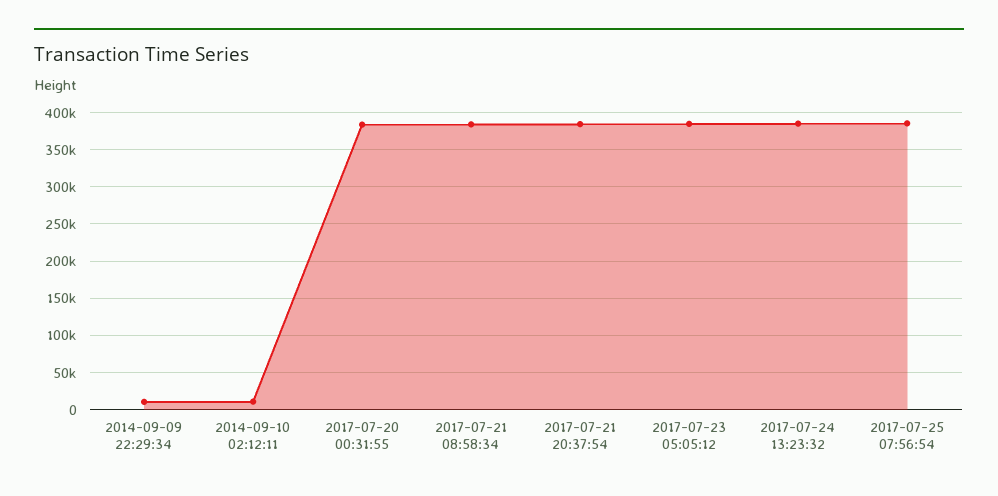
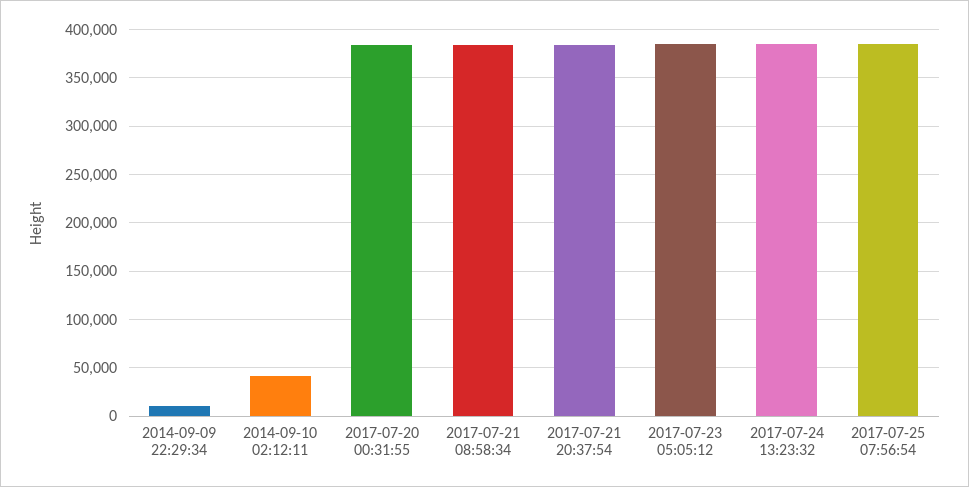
2014-09-10 02:12:11: 10000 -> 40000

